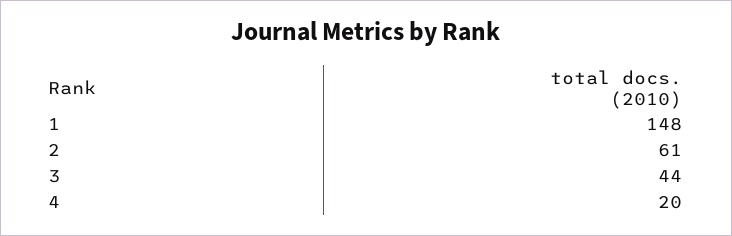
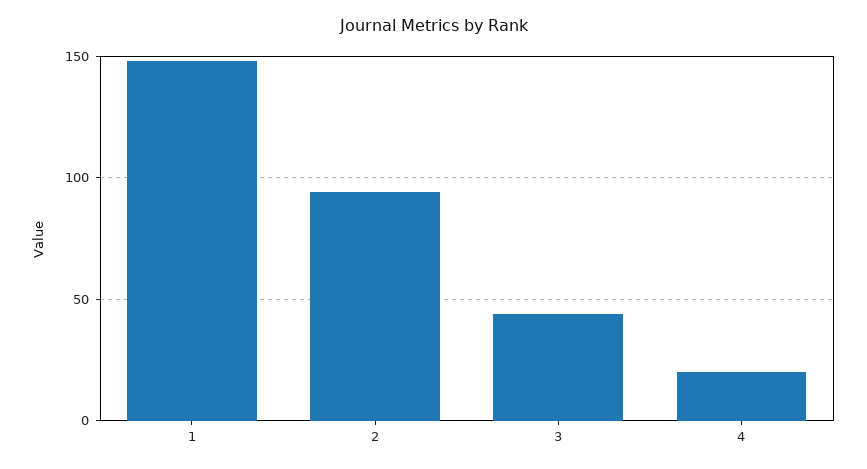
2: 61 -> 95

